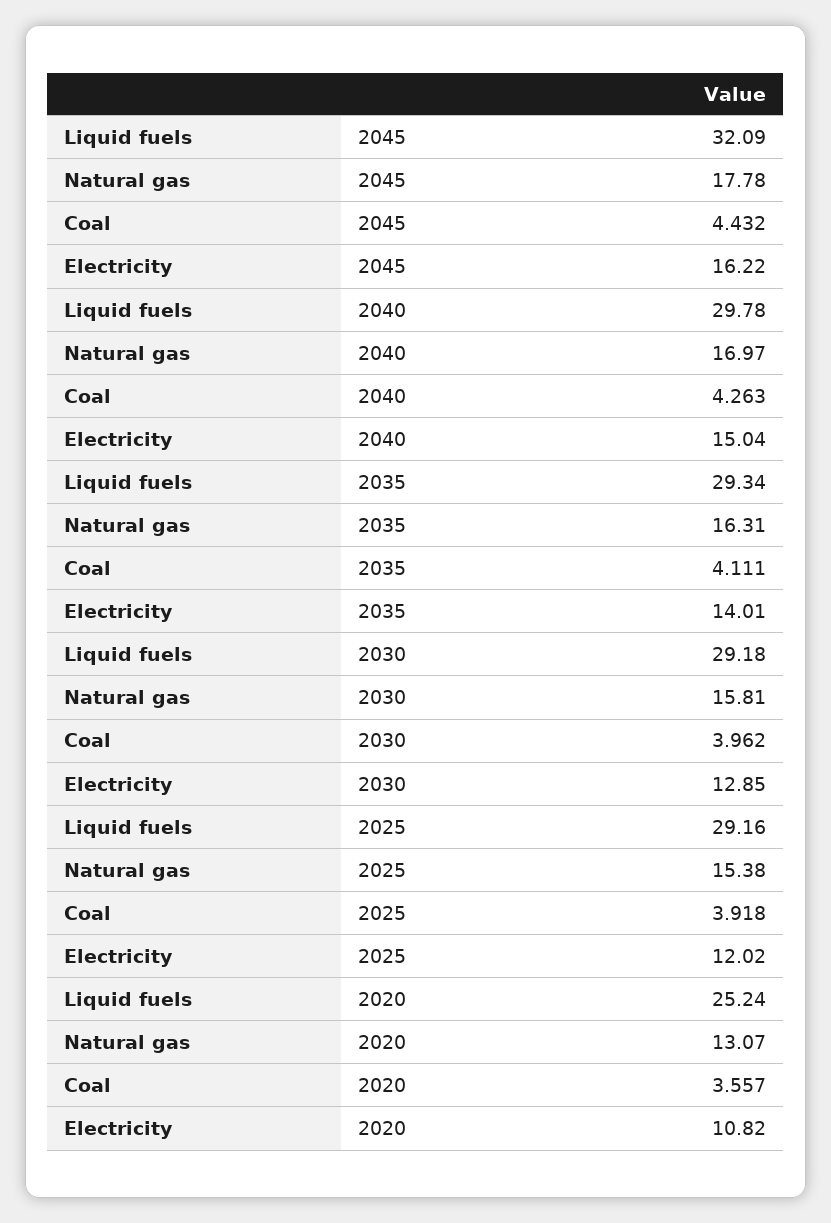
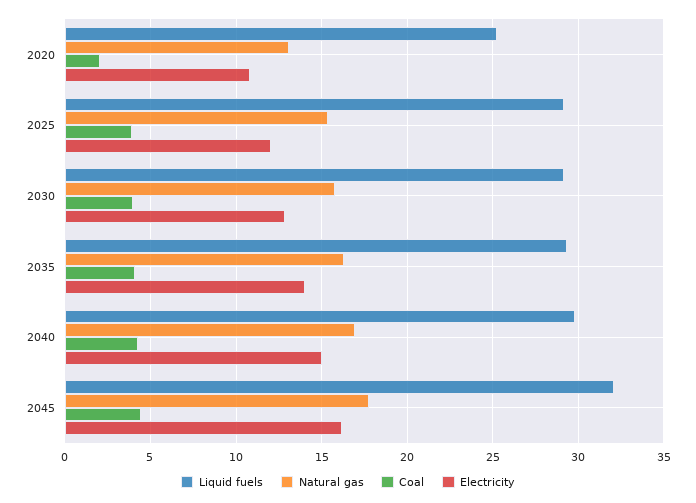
Coal, 2020: 3.557 -> 2

